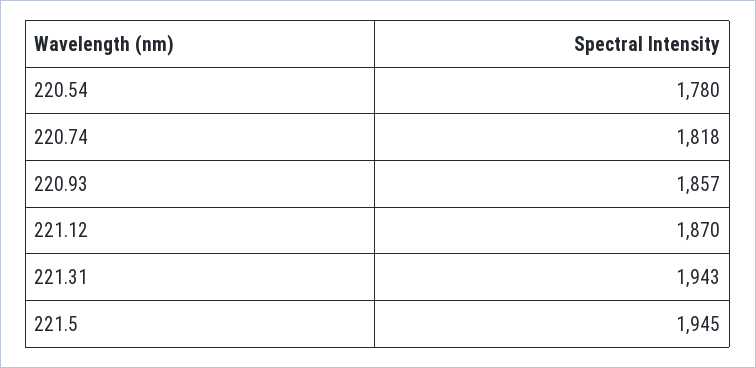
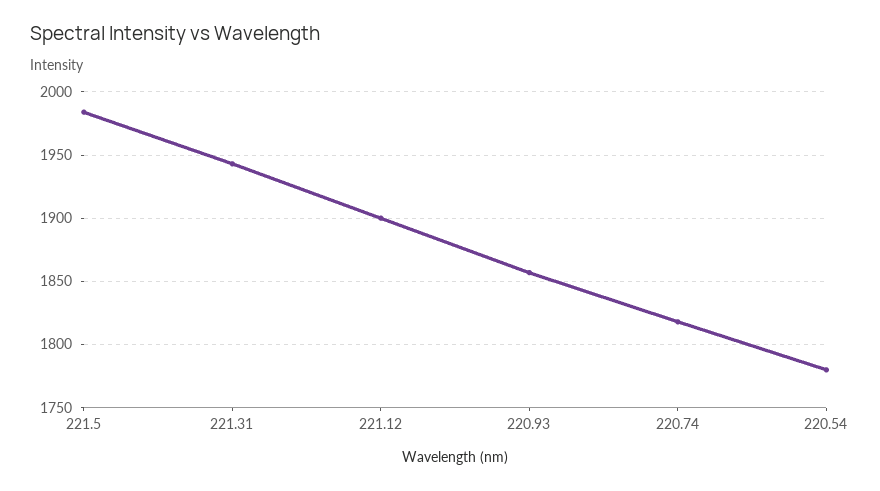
221.12: 1870 -> 1900
221.5: 1945 -> 1985

